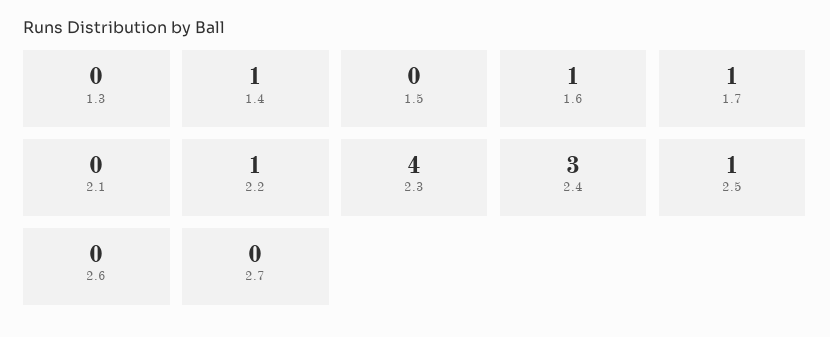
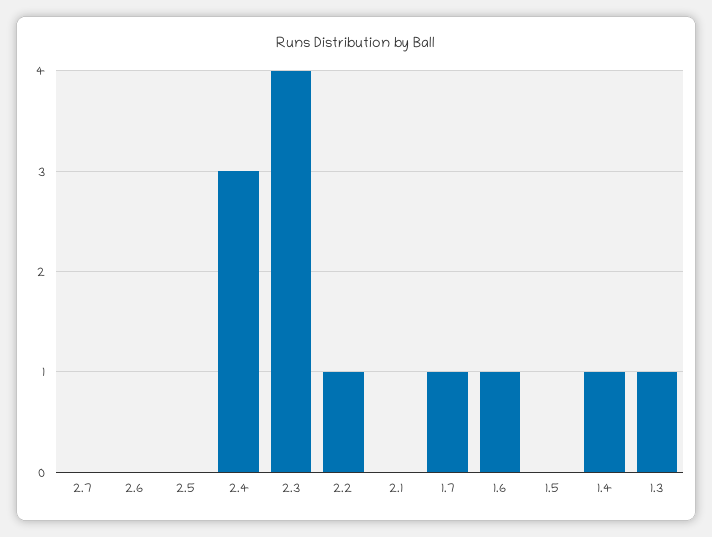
1.3: 0 -> 1
2.5: 1 -> 0

